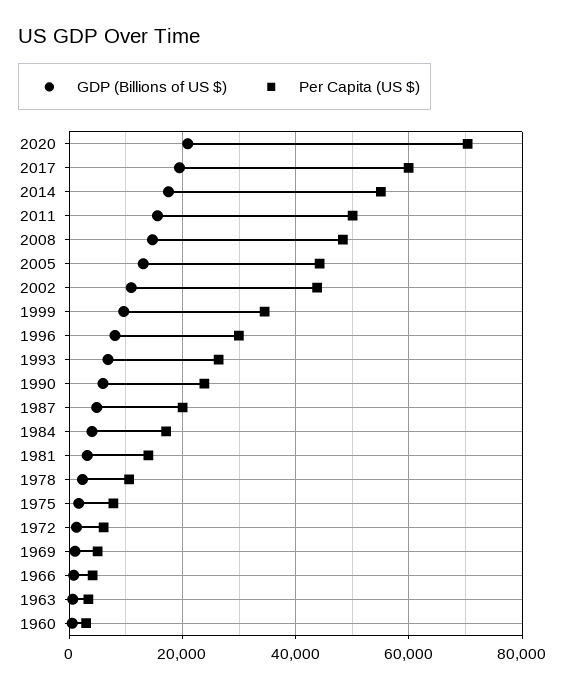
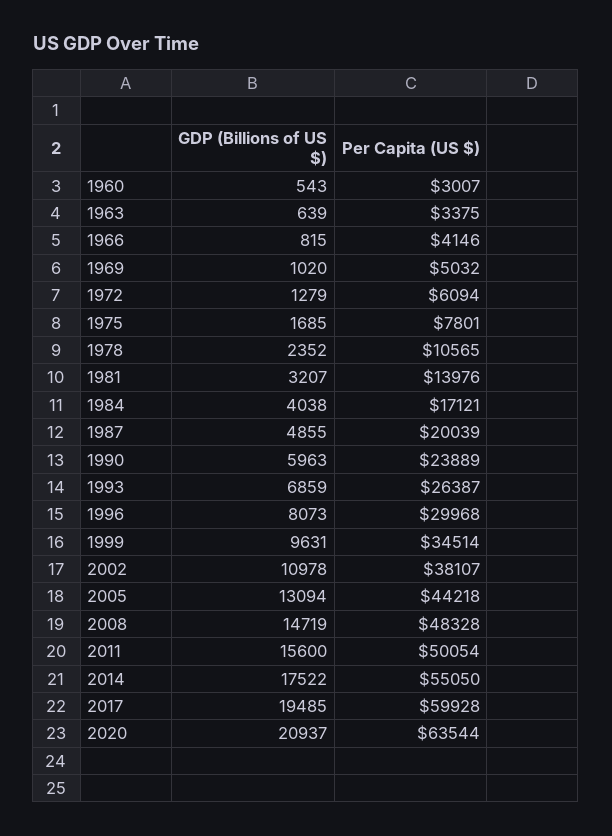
Per Capita (US $), 2020: 70000 -> 63544
Per Capita (US $), 2002: 44000 -> 38107

